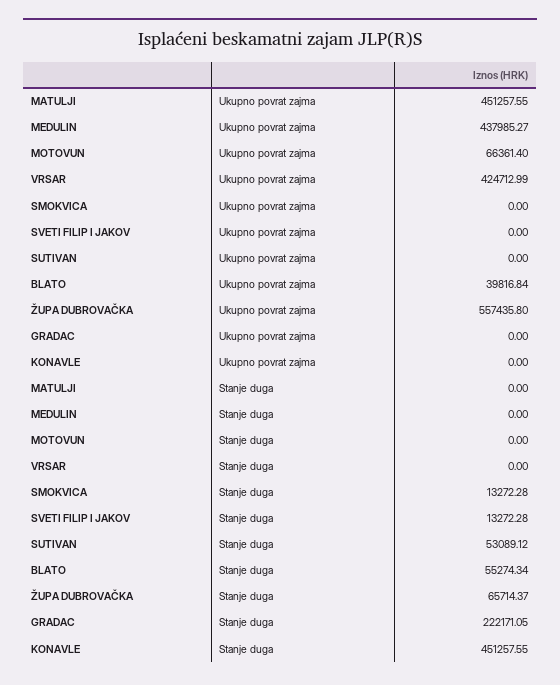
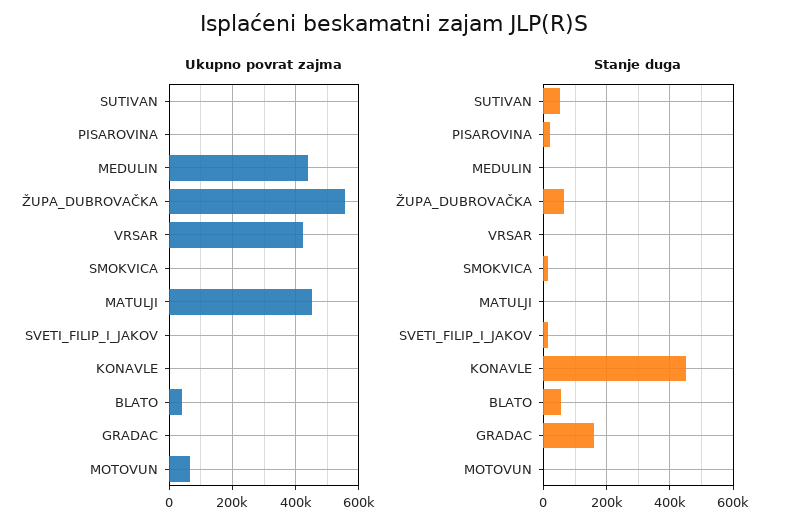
Stanje duga, GRADAC: 222171.05 -> 160000
Ukupno povrat zajma, PISAROVINA: none -> 0
Stanje duga, PISAROVINA: none -> 20000

